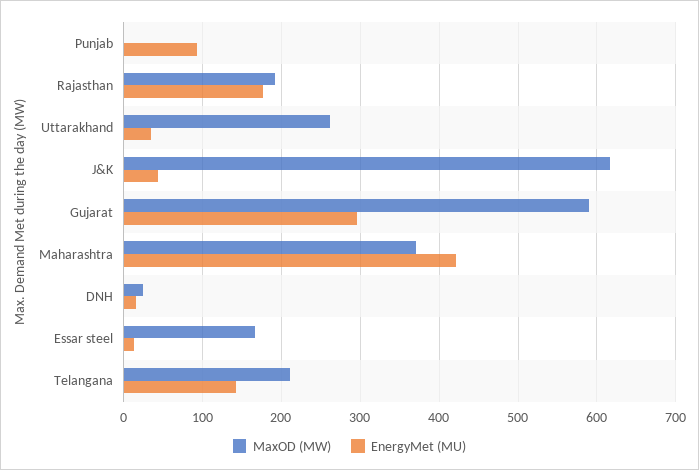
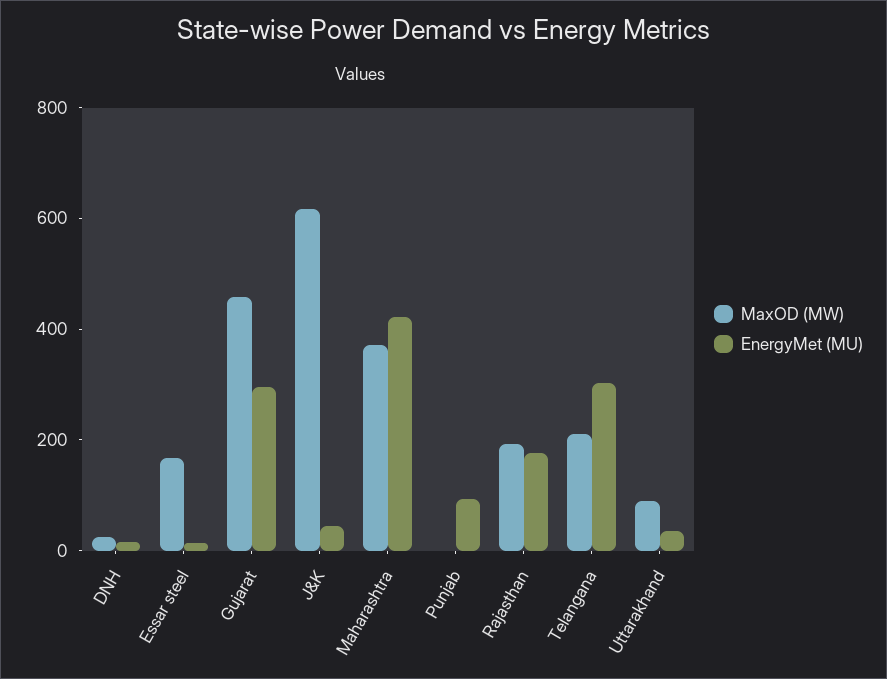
MaxOD (MW), Uttarakhand: 260 -> 100
MaxOD (MW), Gujarat: 590 -> 450
EnergyMet (MU), Telangana: 140 -> 300

